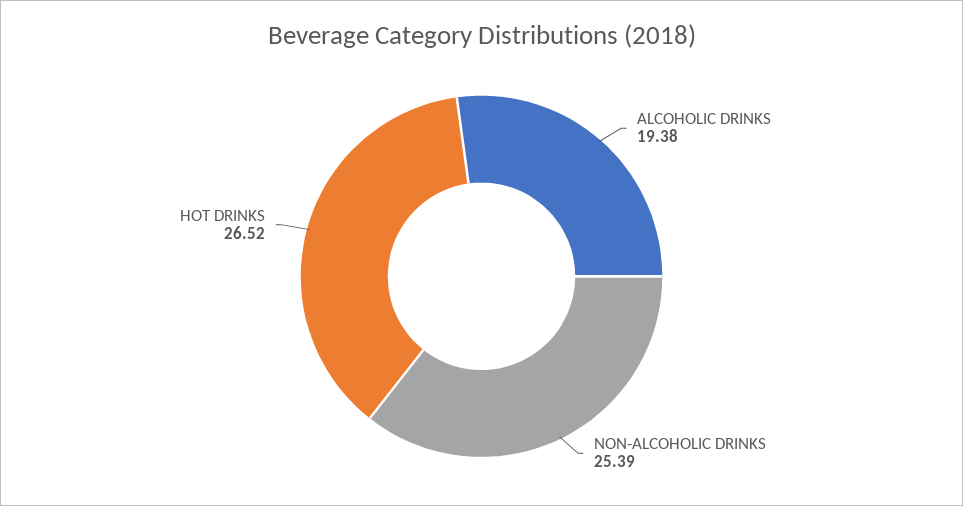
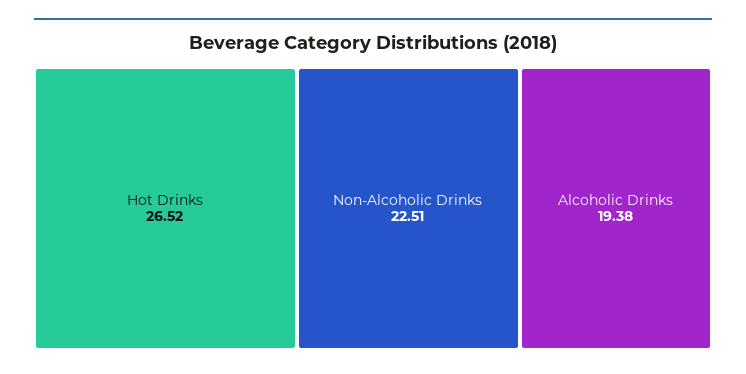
NON-ALCOHOLIC DRINKS: 25.39 -> 22.51

